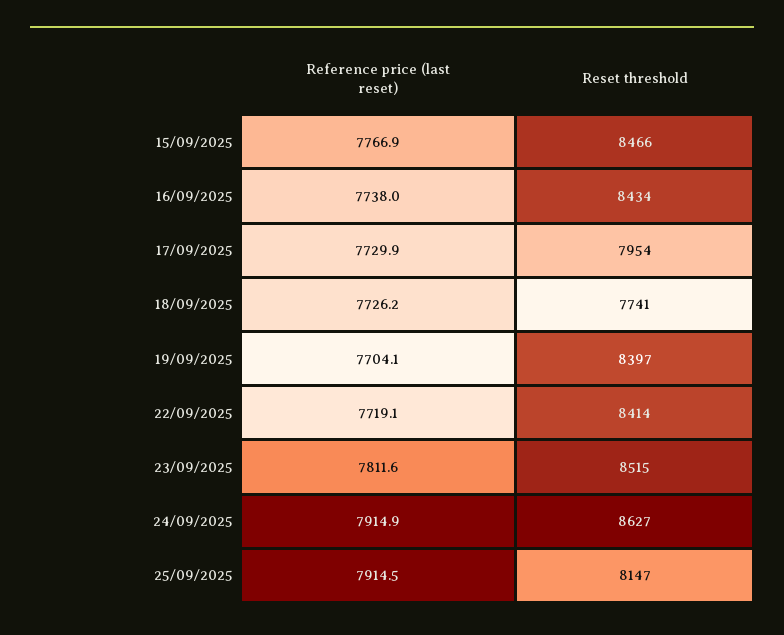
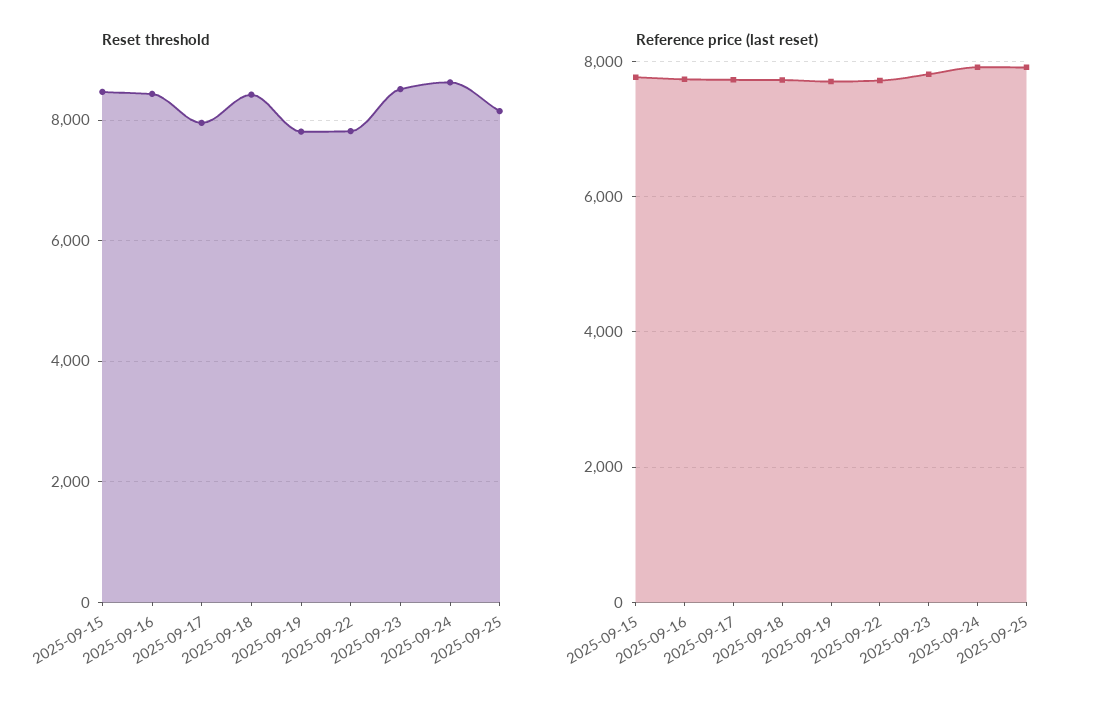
Reset threshold, 18/09/2025: 7741 -> 8400
Reset threshold, 19/09/2025: 8397 -> 7800
Reset threshold, 22/09/2025: 8414 -> 7800

